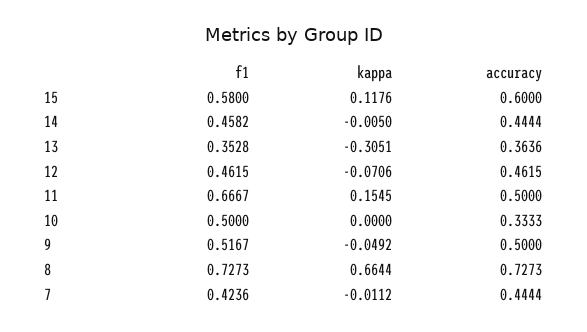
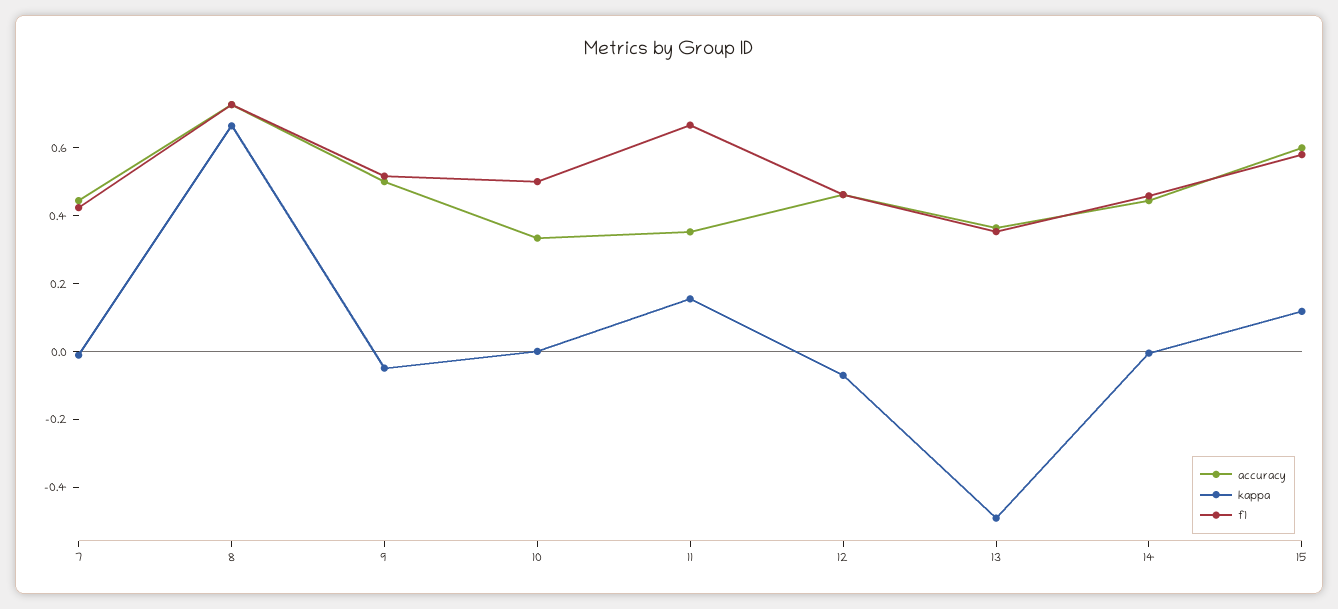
kappa, 13: -0.3051 -> -0.5
accuracy, 11: 0.5 -> 0.35

